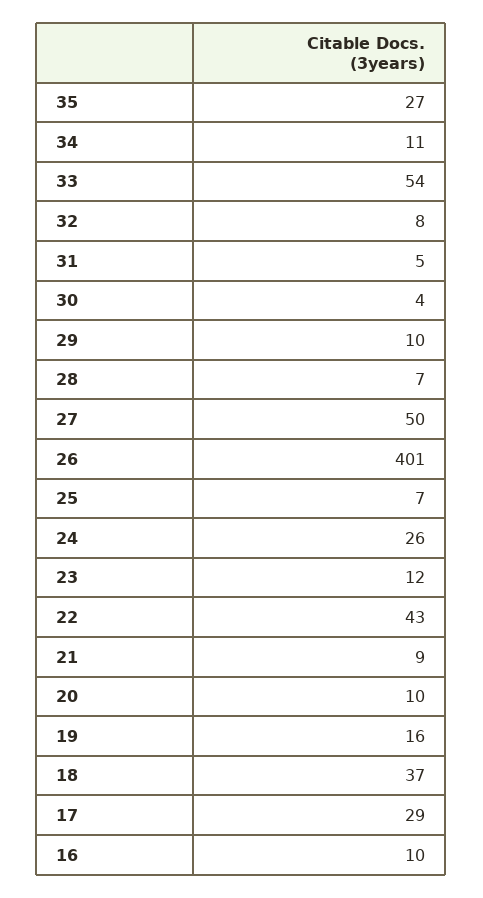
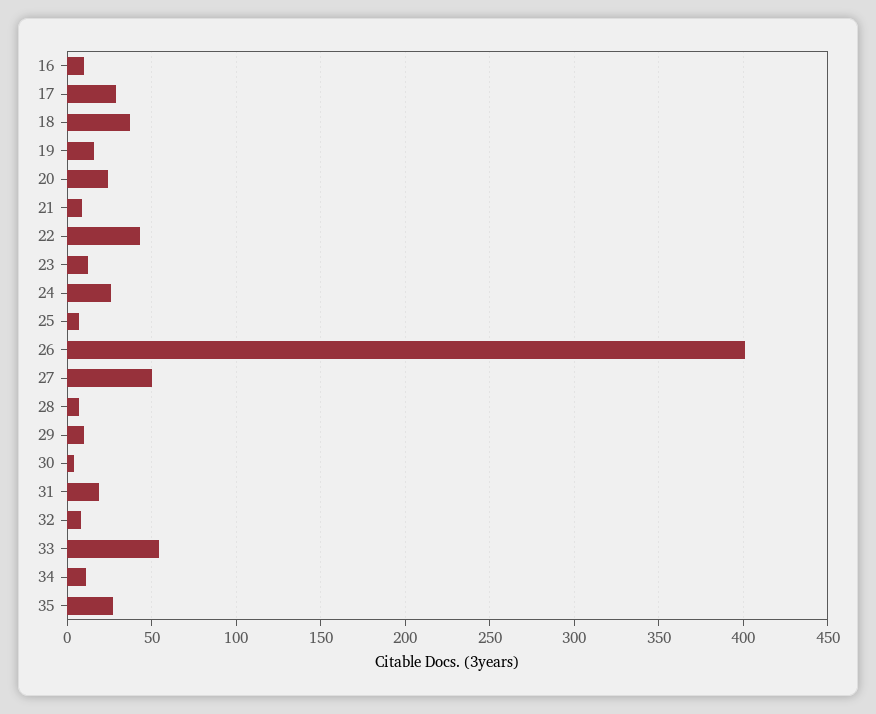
31: 5 -> 20
20: 10 -> 25

